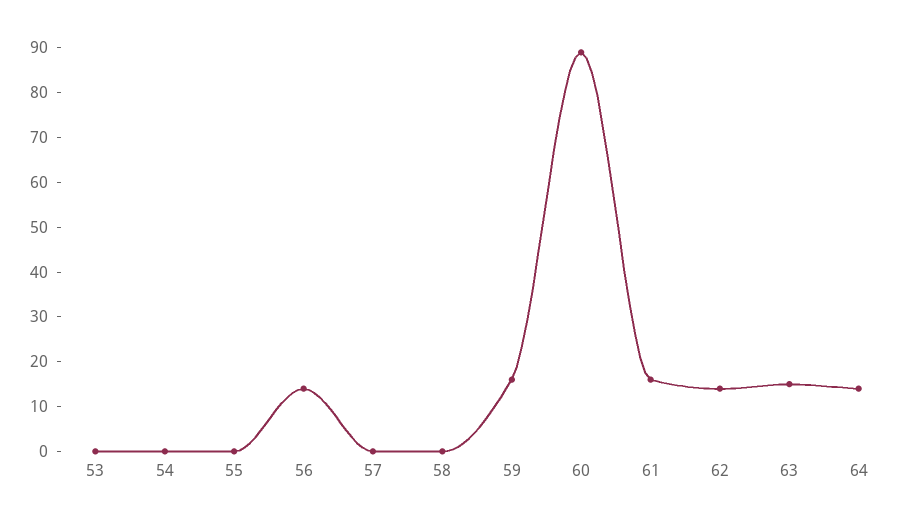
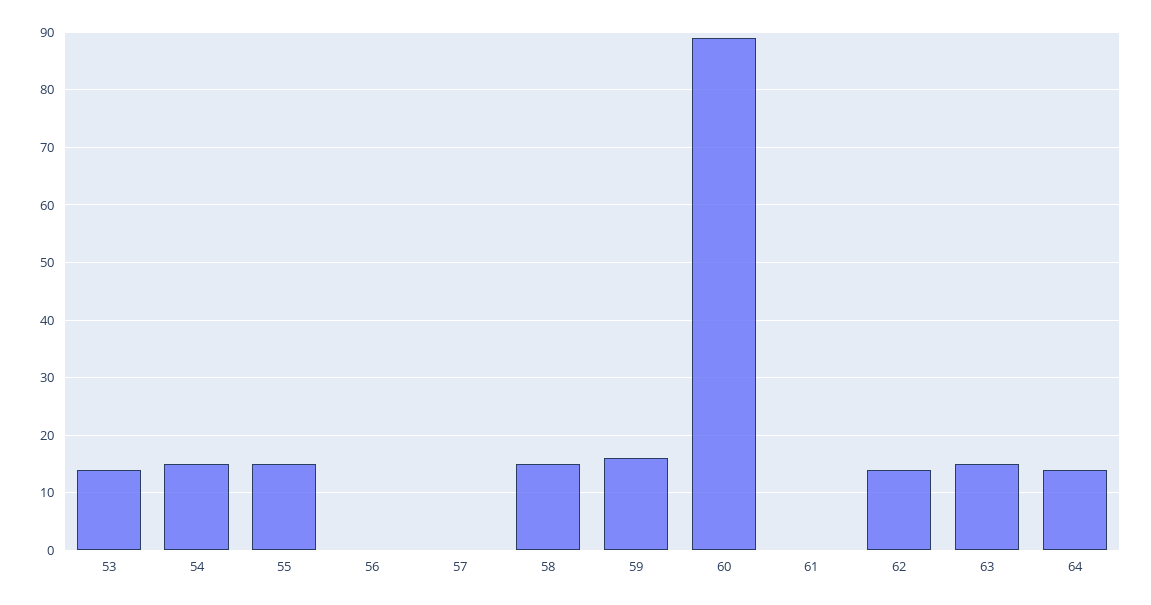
53: 0 -> 15
54: 0 -> 15
55: 0 -> 15
56: 15 -> 0
58: 0 -> 15
61: 15 -> 0

